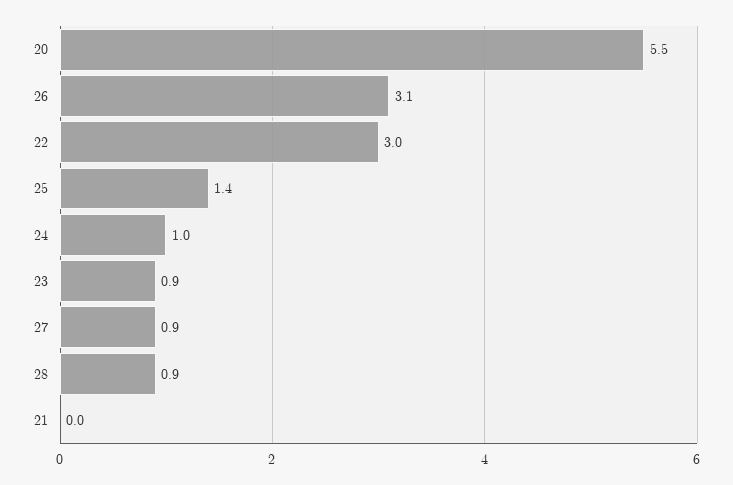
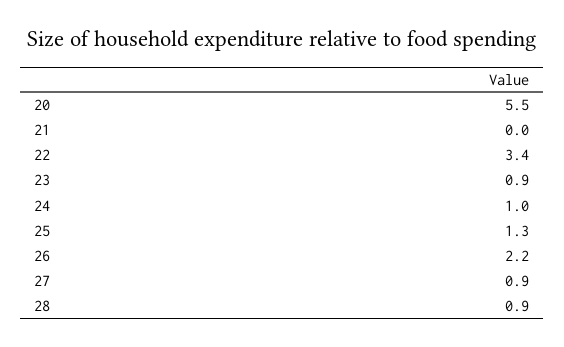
26: 3.1 -> 2.2
22: 3 -> 3.4
25: 1.4 -> 1.3

